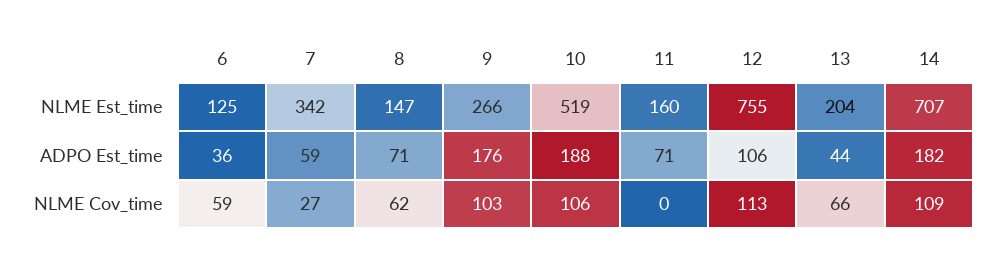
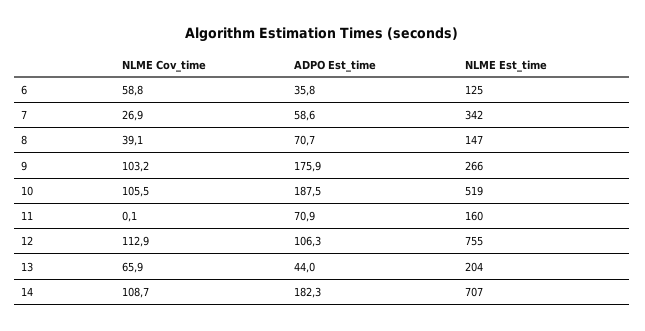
8, NLME Cov_time: 62 -> 39.1

